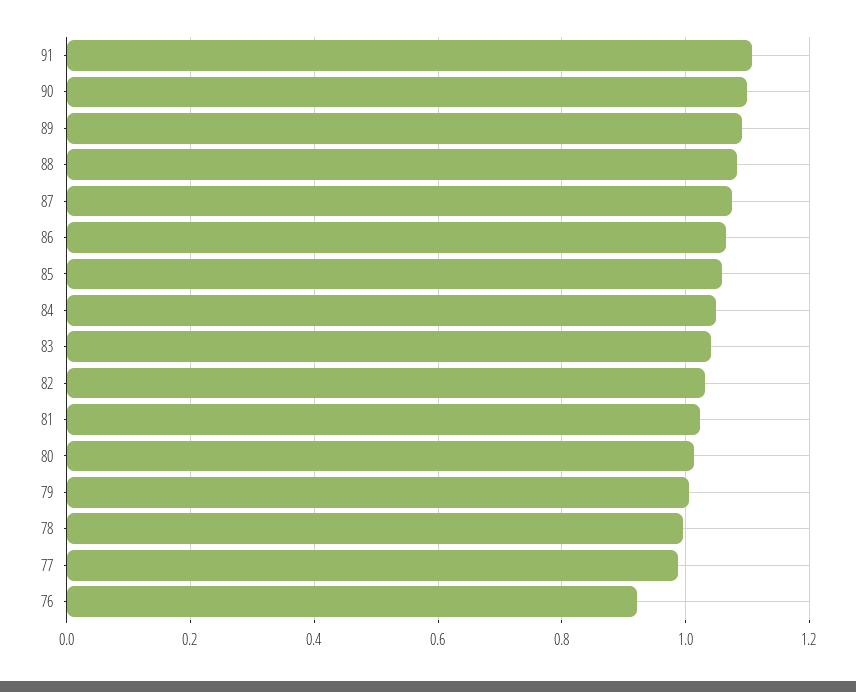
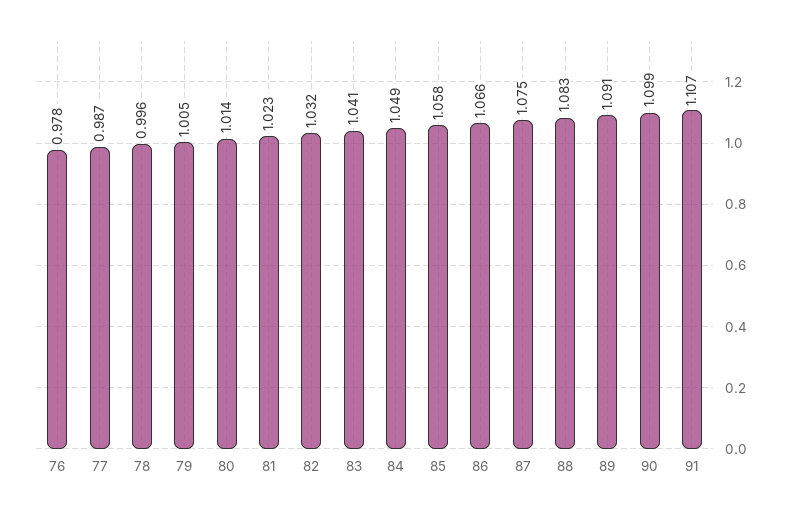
76: 0.92 -> 0.978

